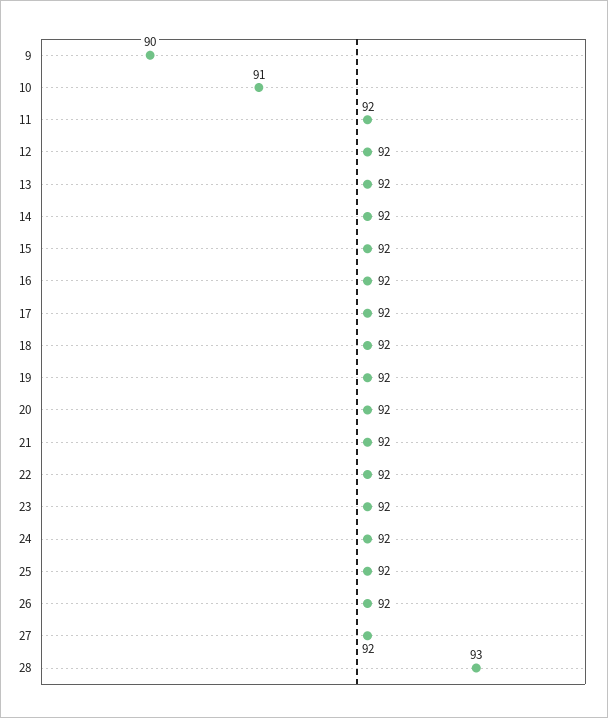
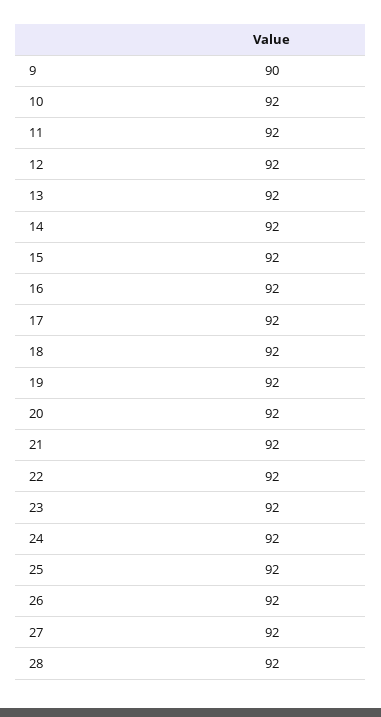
10: 91 -> 92
28: 93 -> 92

